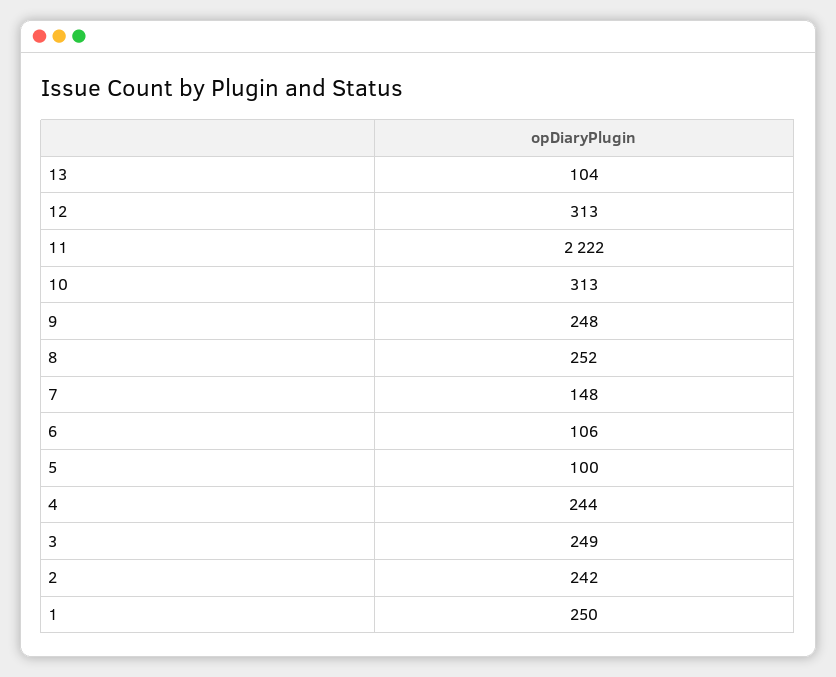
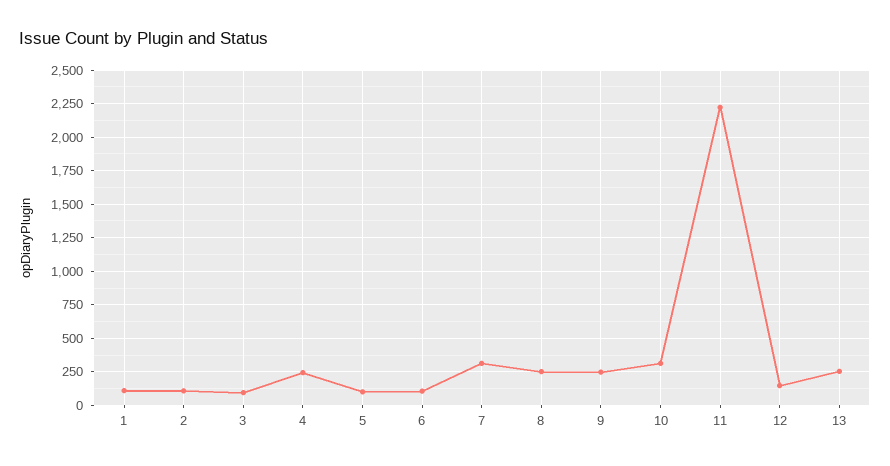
13: 104 -> 250
12: 313 -> 150
7: 148 -> 300
3: 249 -> 100
2: 242 -> 100
1: 250 -> 100

